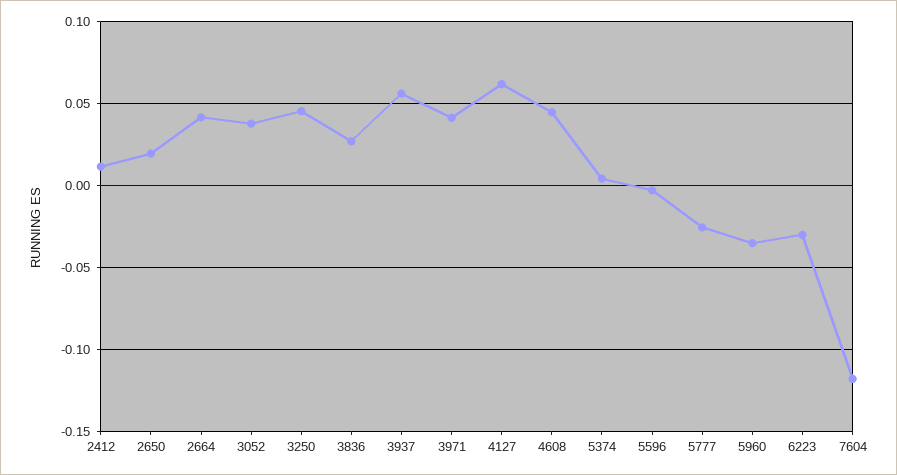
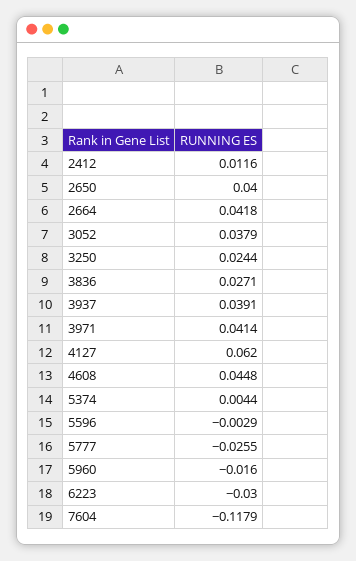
2650: 0.02 -> 0.04
3250: 0.045 -> 0.0244
3937: 0.055 -> 0.0391
5960: -0.035 -> -0.016

